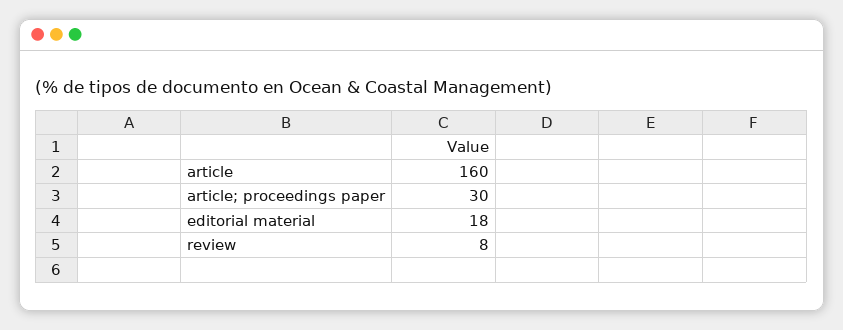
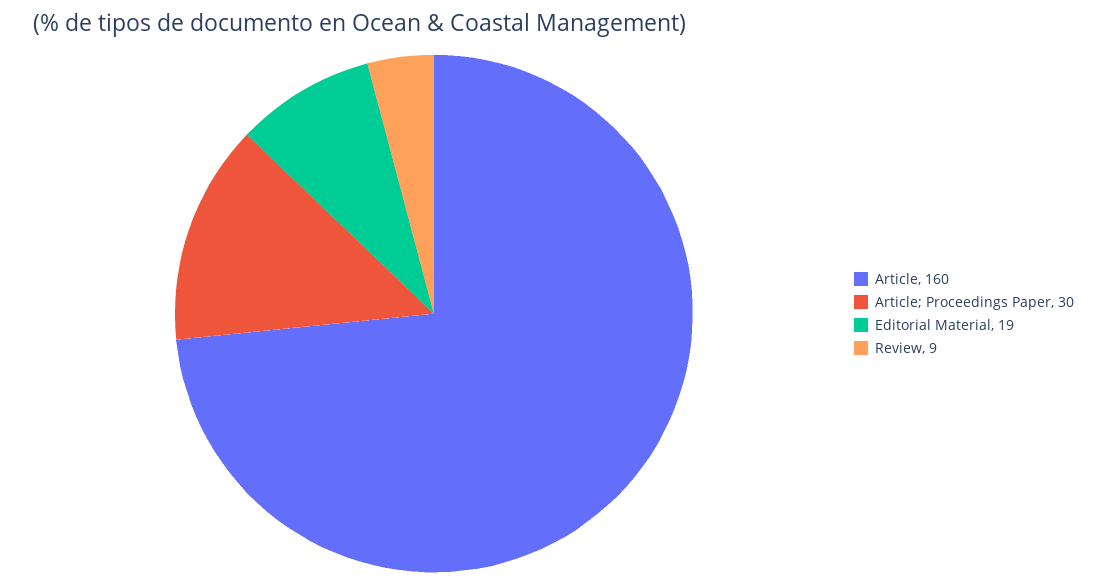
editorial material: 18 -> 19
review: 8 -> 9

